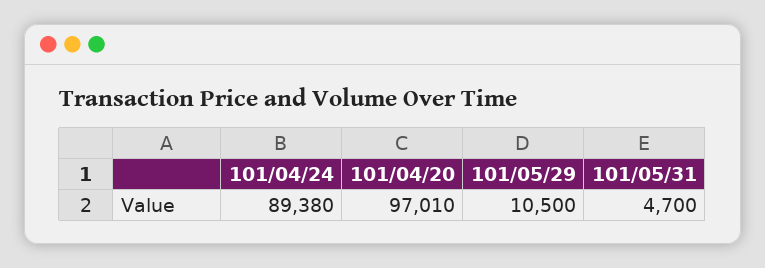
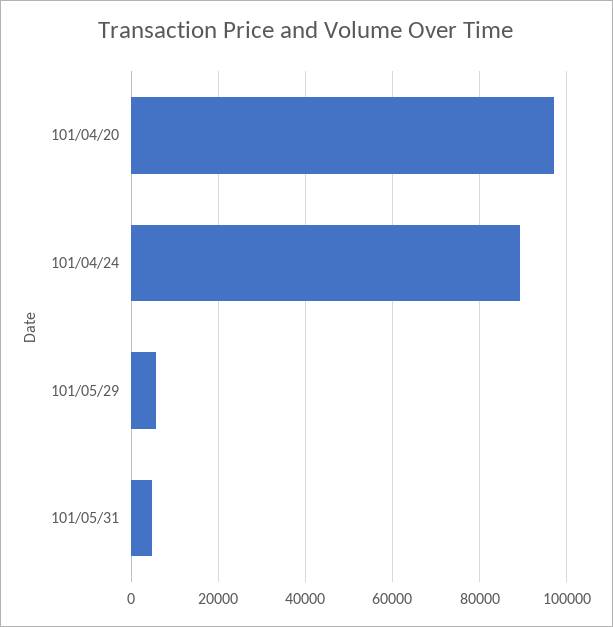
101/05/29: 10500 -> 6000

